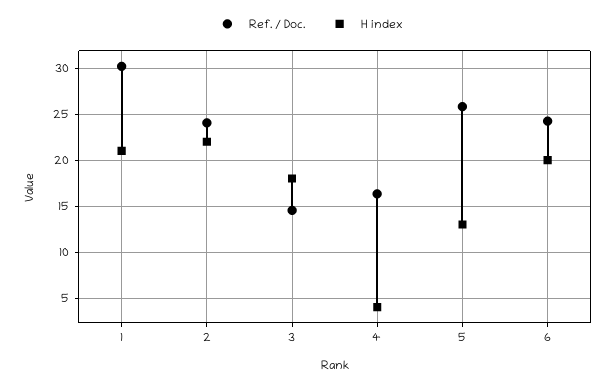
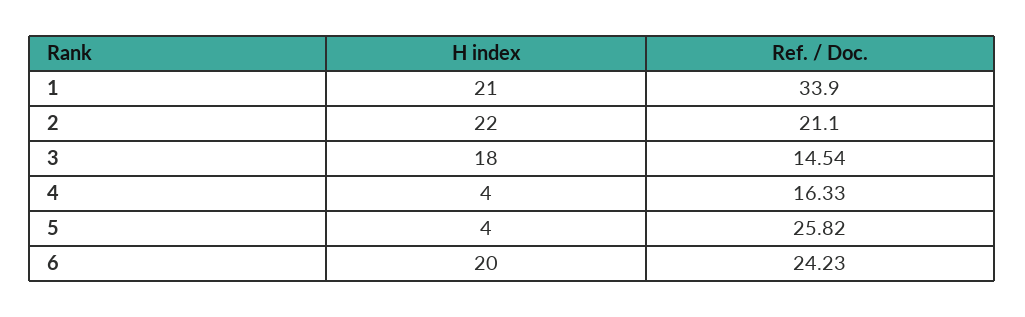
Ref. / Doc., 1: 30 -> 33.9
Ref. / Doc., 2: 24 -> 21.1
H index, 5: 13 -> 4

